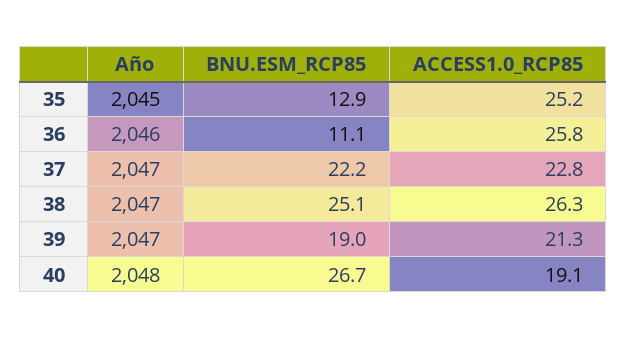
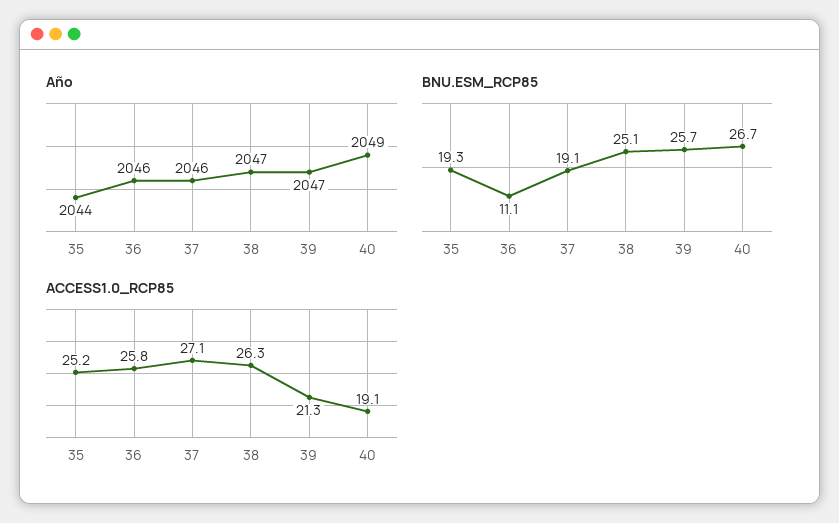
Año, 35: 2045 -> 2044
BNU.ESM_RCP85, 35: 12.9 -> 19.3
Año, 37: 2047 -> 2046
BNU.ESM_RCP85, 37: 22.2 -> 19.1
ACCESS1.0_RCP85, 37: 22.8 -> 27.1
BNU.ESM_RCP85, 39: 19 -> 25.7
Año, 40: 2048 -> 2049

